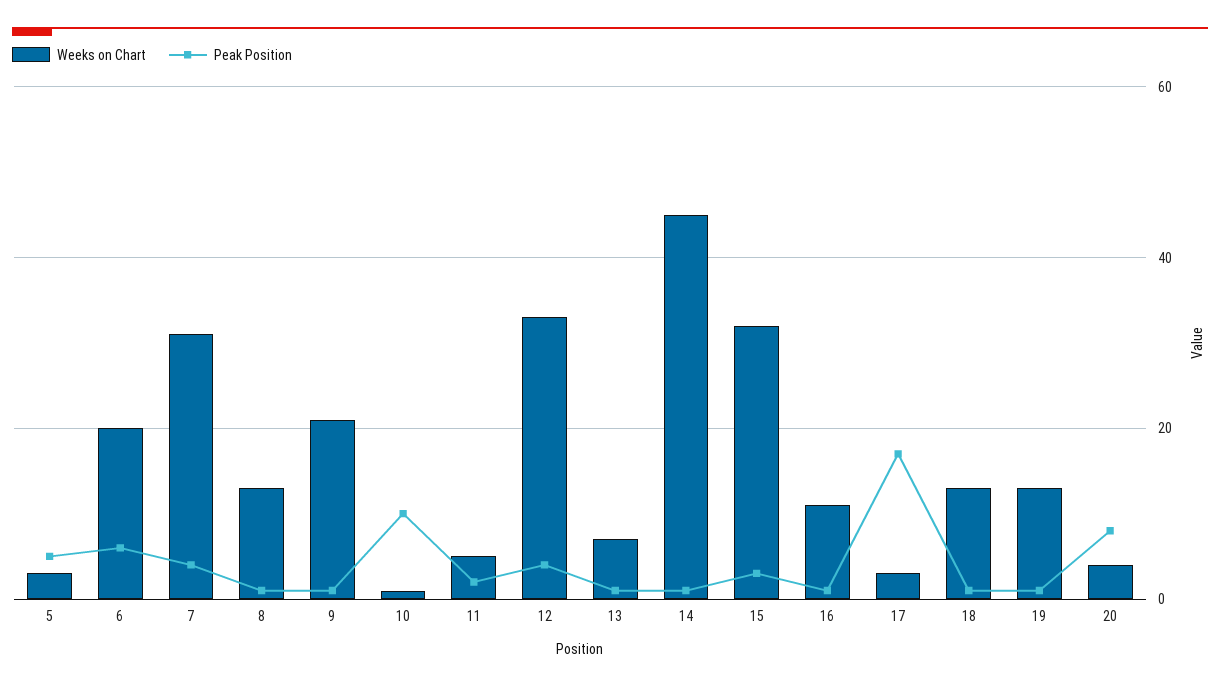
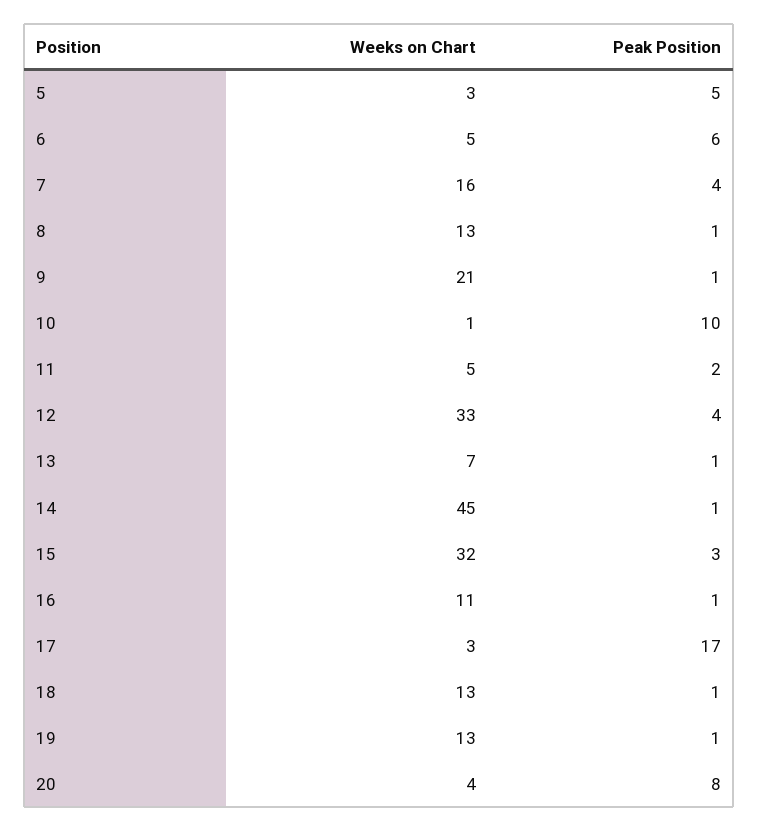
Weeks on Chart, 6: 20 -> 5
Weeks on Chart, 7: 30 -> 16

